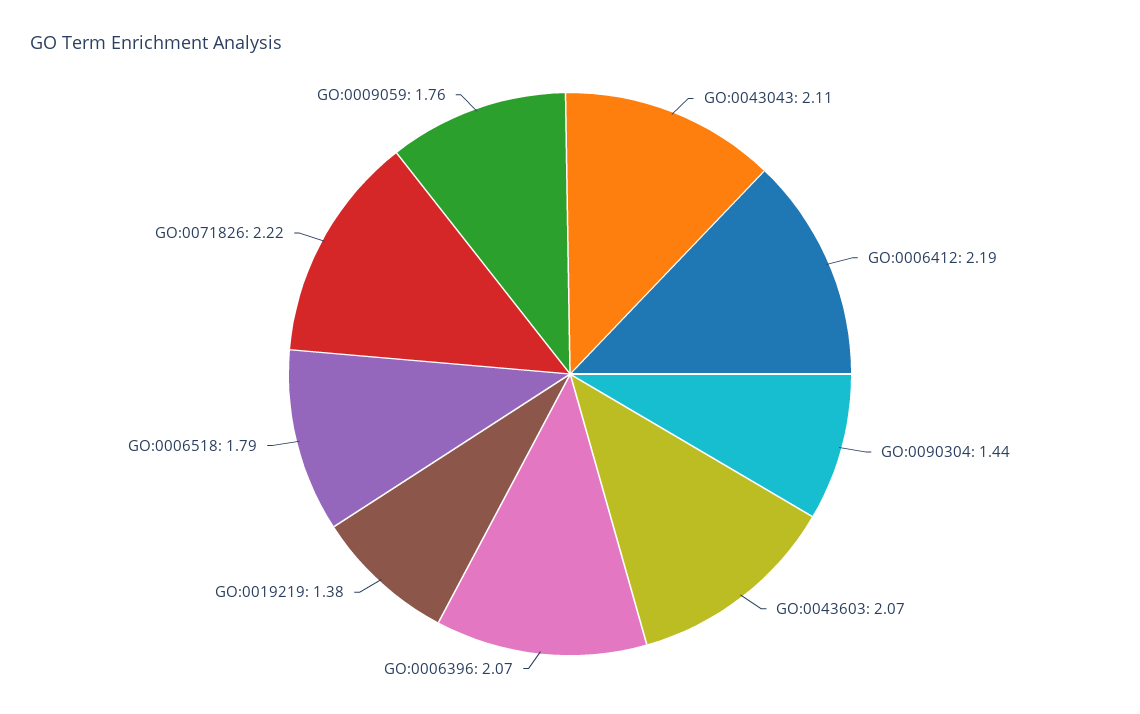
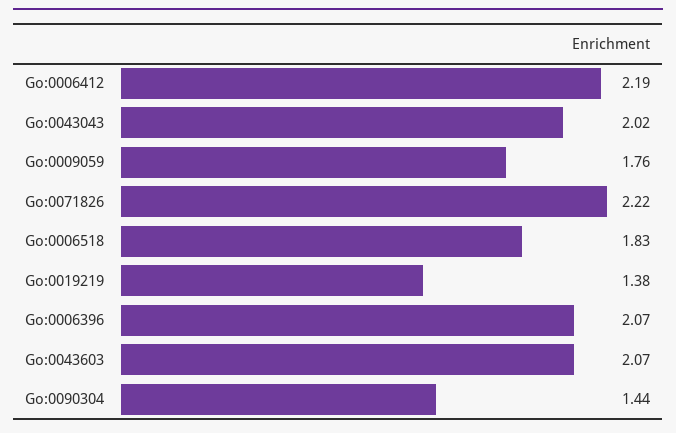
GO:0043043: 2.11 -> 2.02
GO:0006518: 1.79 -> 1.83

